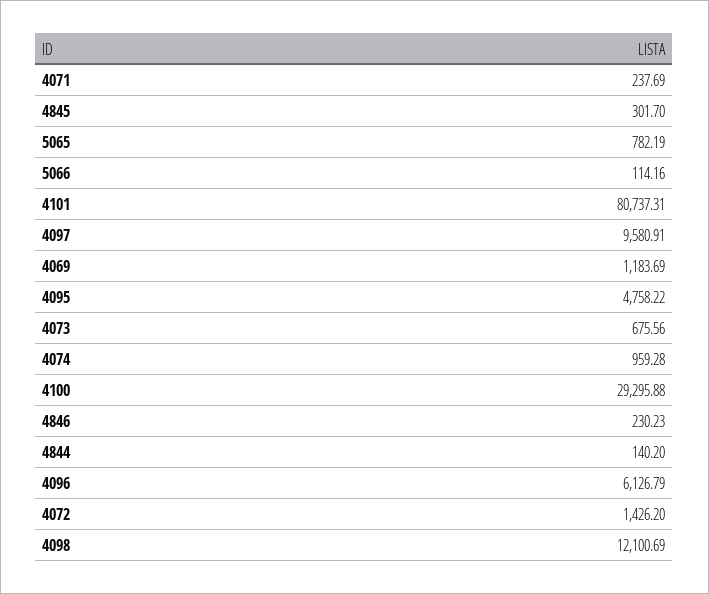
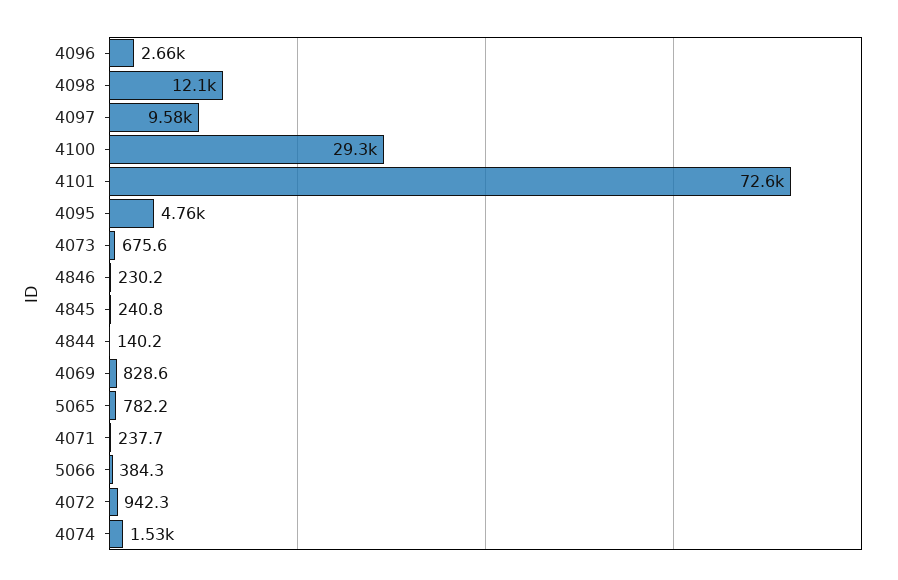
4845: 301.7 -> 240.8
5066: 114.16 -> 384.3
4101: 80737.31 -> 72600
4069: 1183.69 -> 828.6
4074: 959.28 -> 1530
4096: 6126.79 -> 2660
4072: 1426.2 -> 942.3

